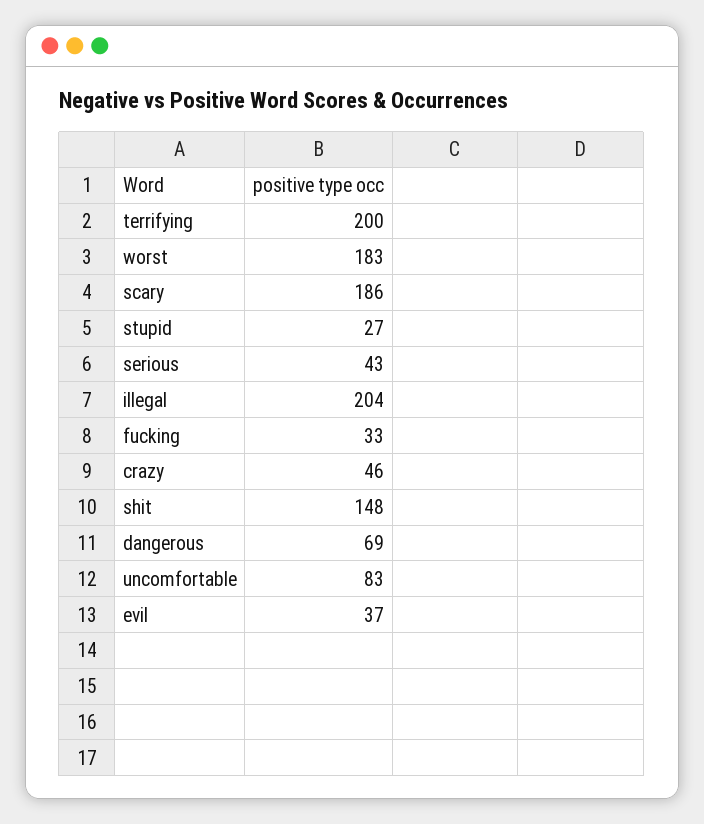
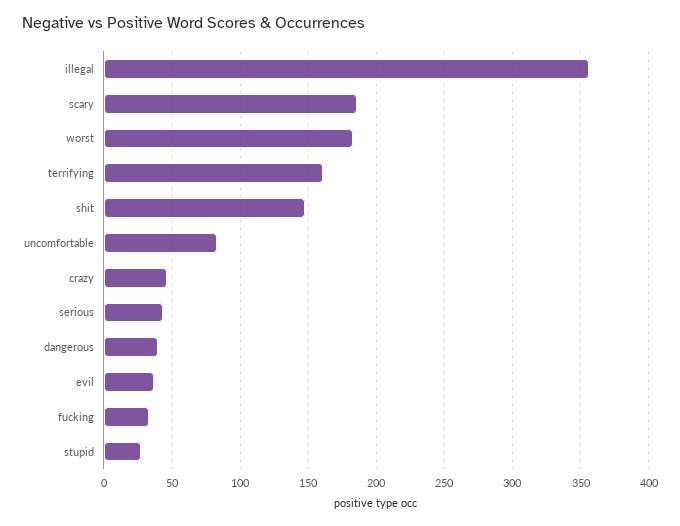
terrifying: 200 -> 160
illegal: 204 -> 355
dangerous: 69 -> 40

